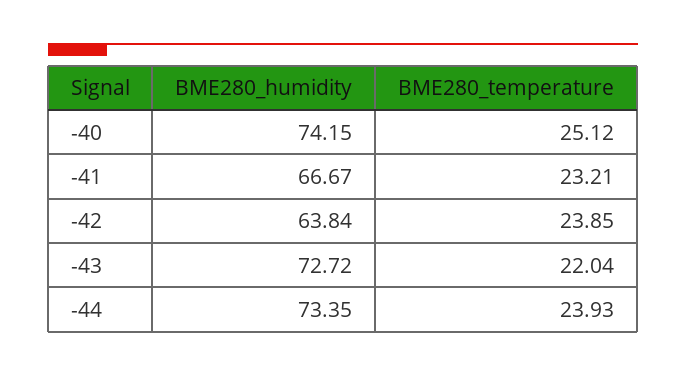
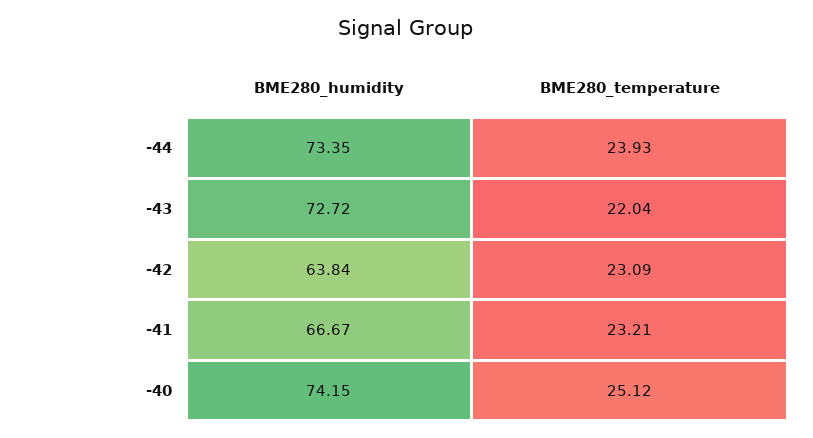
BME280_temperature, -42: 23.85 -> 23.09

